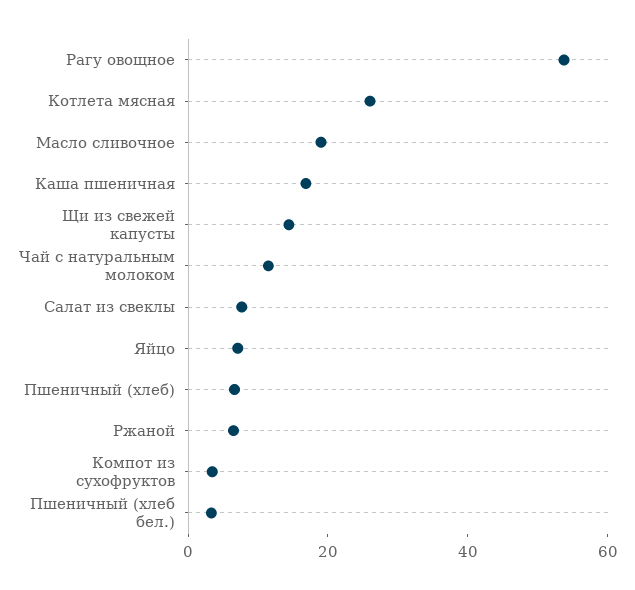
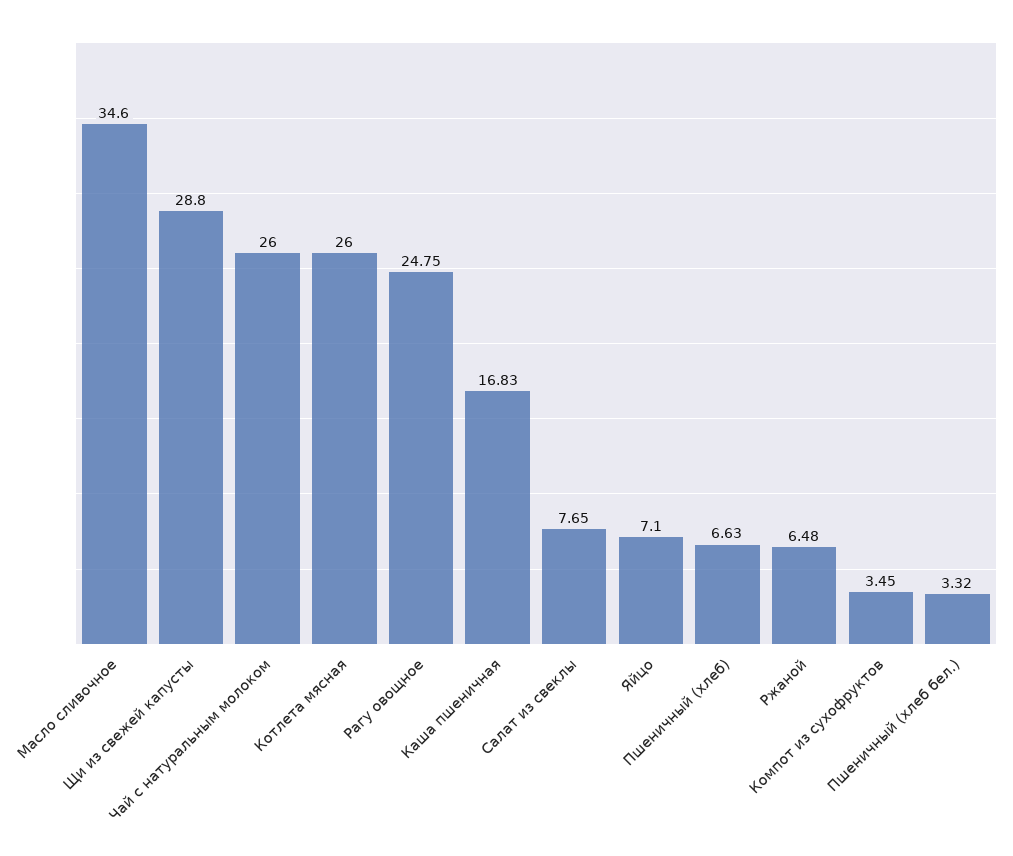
Рагу овощное: 55 -> 24.75
Масло сливочное: 20 -> 34.6
Щи из свежей капусты: 15 -> 28.8
Чай с натуральным молоком: 10 -> 26

